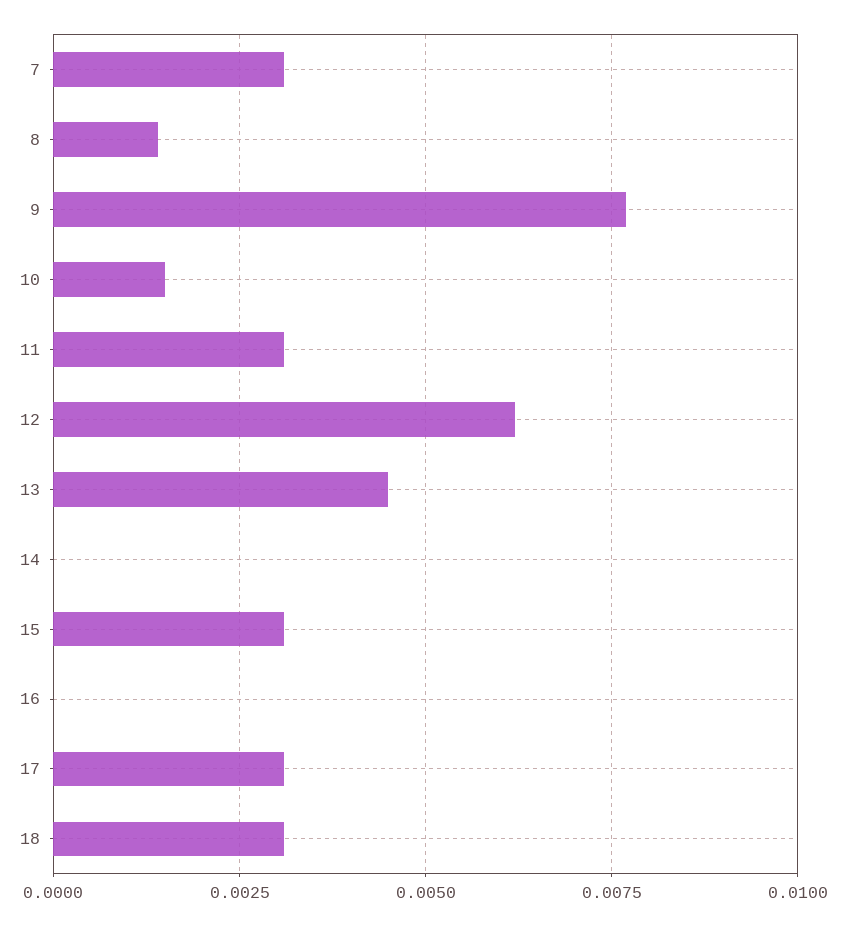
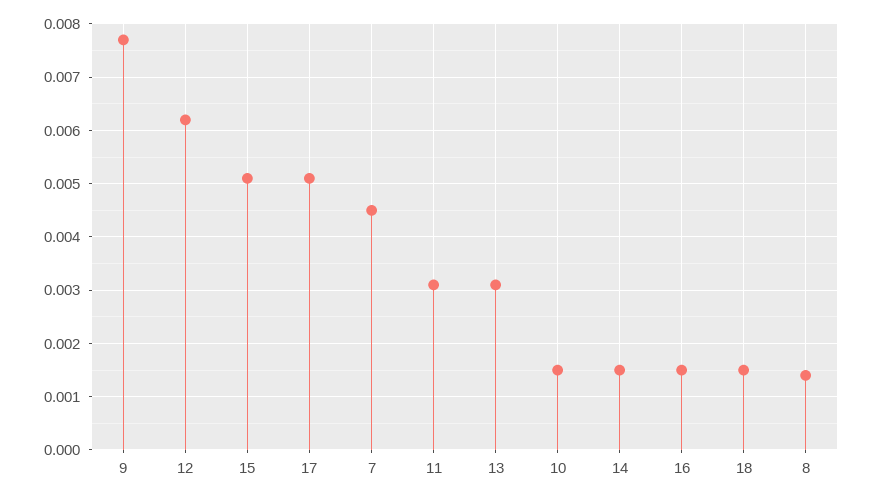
7: 0.003 -> 0.0045
13: 0.0045 -> 0.003
14: 0 -> 0.0015
15: 0.003 -> 0.005
16: 0 -> 0.0015
17: 0.003 -> 0.005
18: 0.003 -> 0.0015

